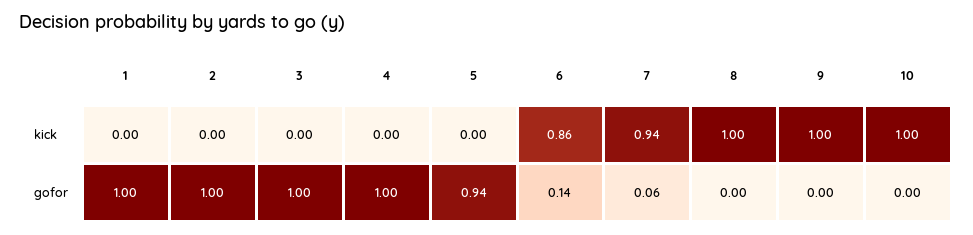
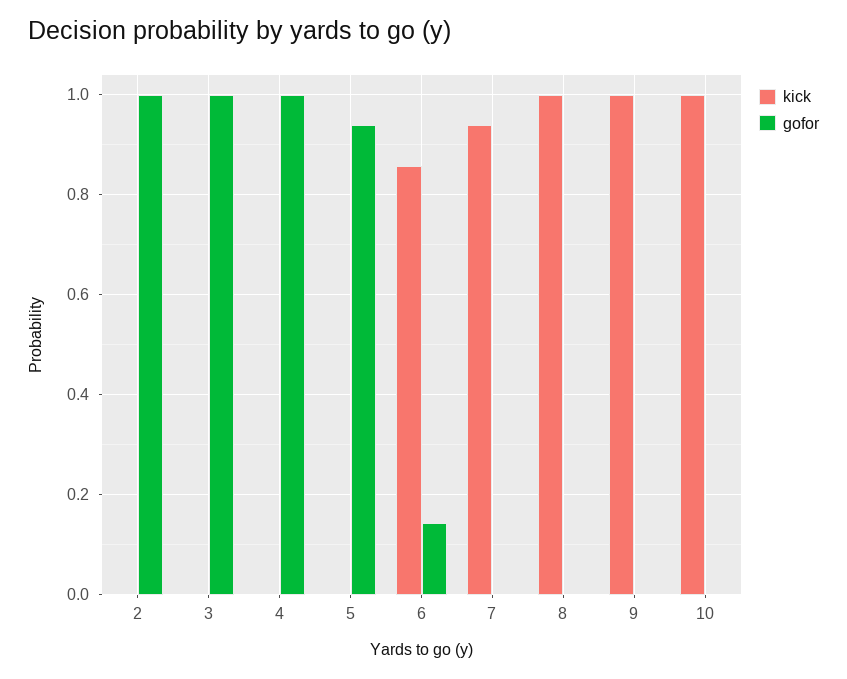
kick, 1: 0 -> none
gofor, 1: 1 -> none
gofor, 7: 0.06 -> 0

